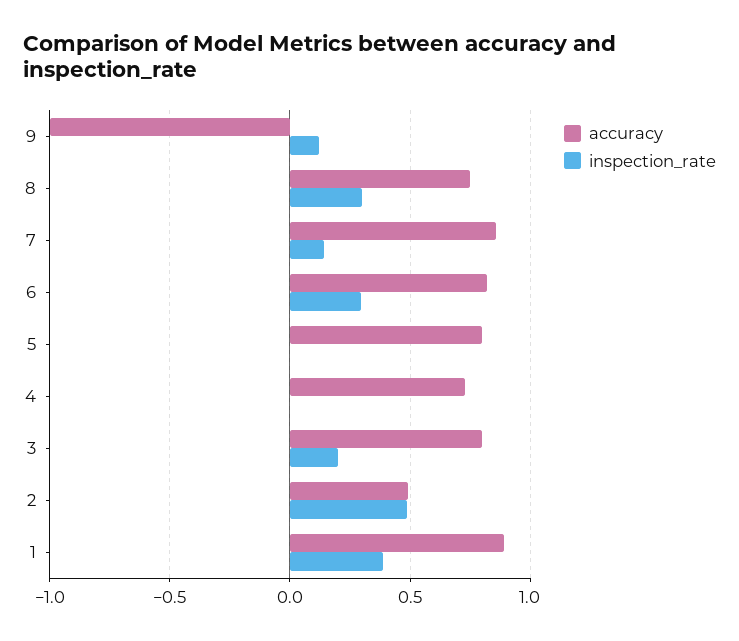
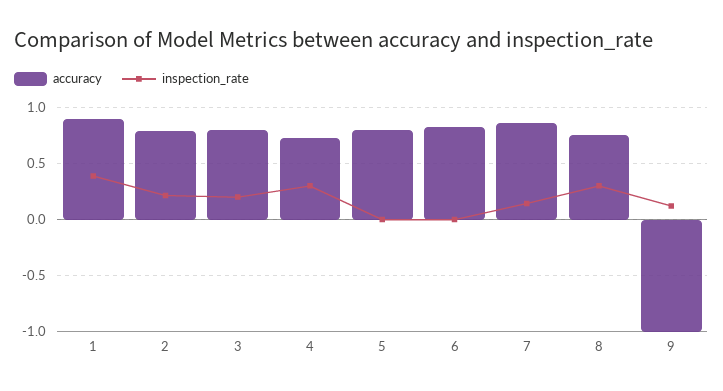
inspection_rate, 6: 0.3 -> 0
inspection_rate, 4: 0 -> 0.3
accuracy, 2: 0.5 -> 0.8
inspection_rate, 2: 0.5 -> 0.2

